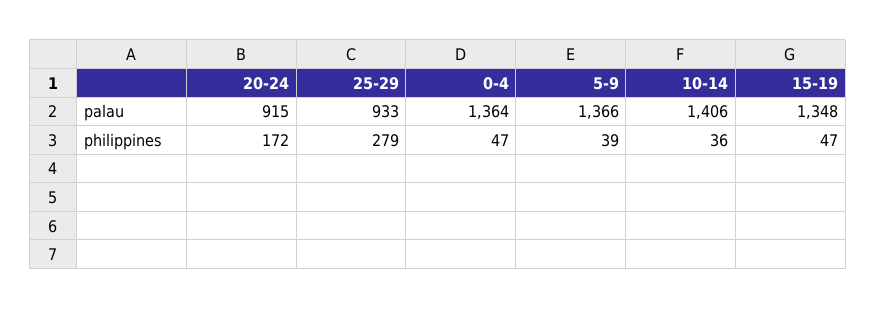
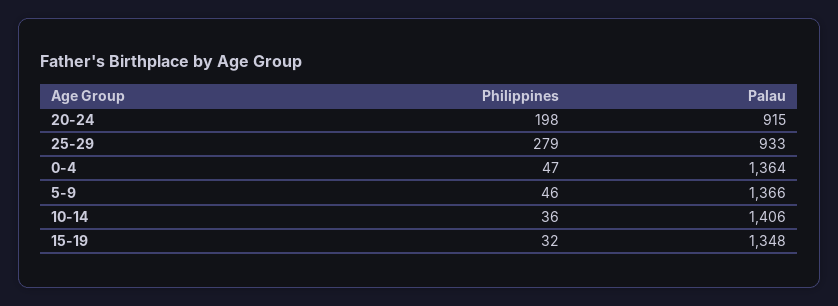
20-24, philippines: 172 -> 198
5-9, philippines: 39 -> 46
15-19, philippines: 47 -> 32

